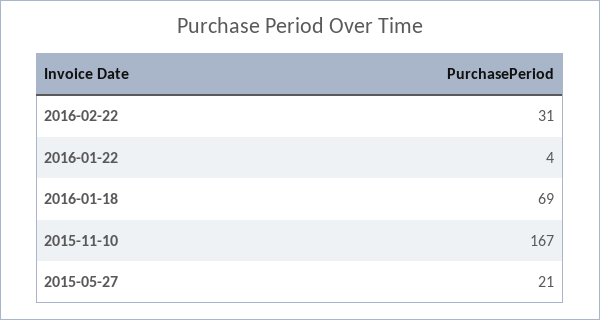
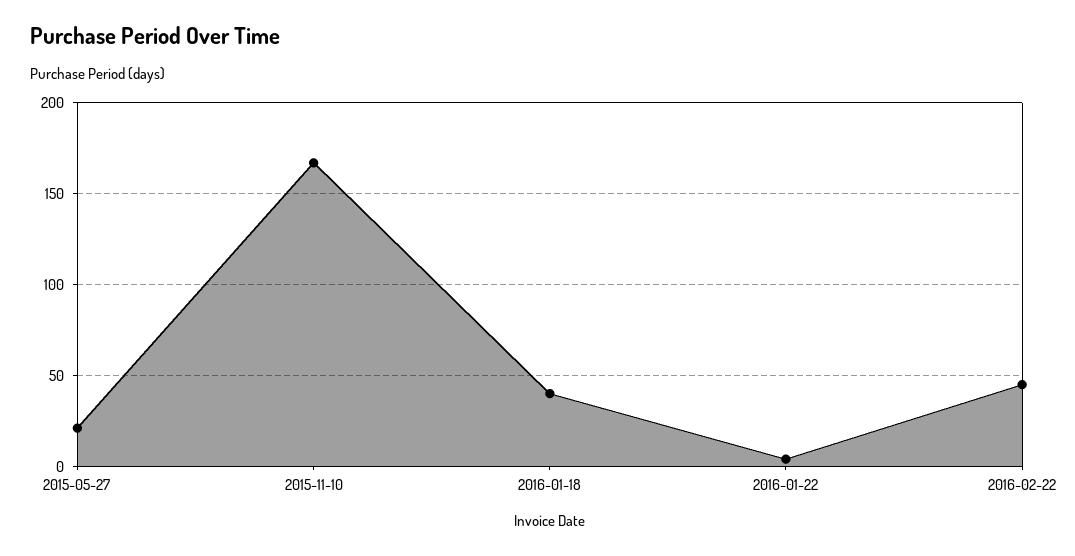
2016-02-22: 31 -> 45
2016-01-18: 69 -> 40

